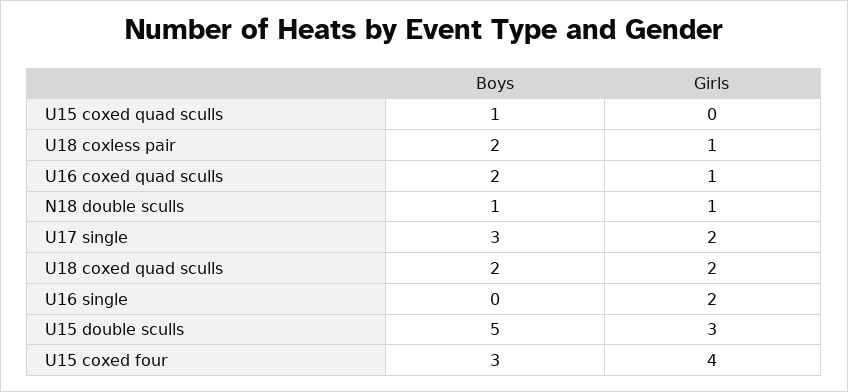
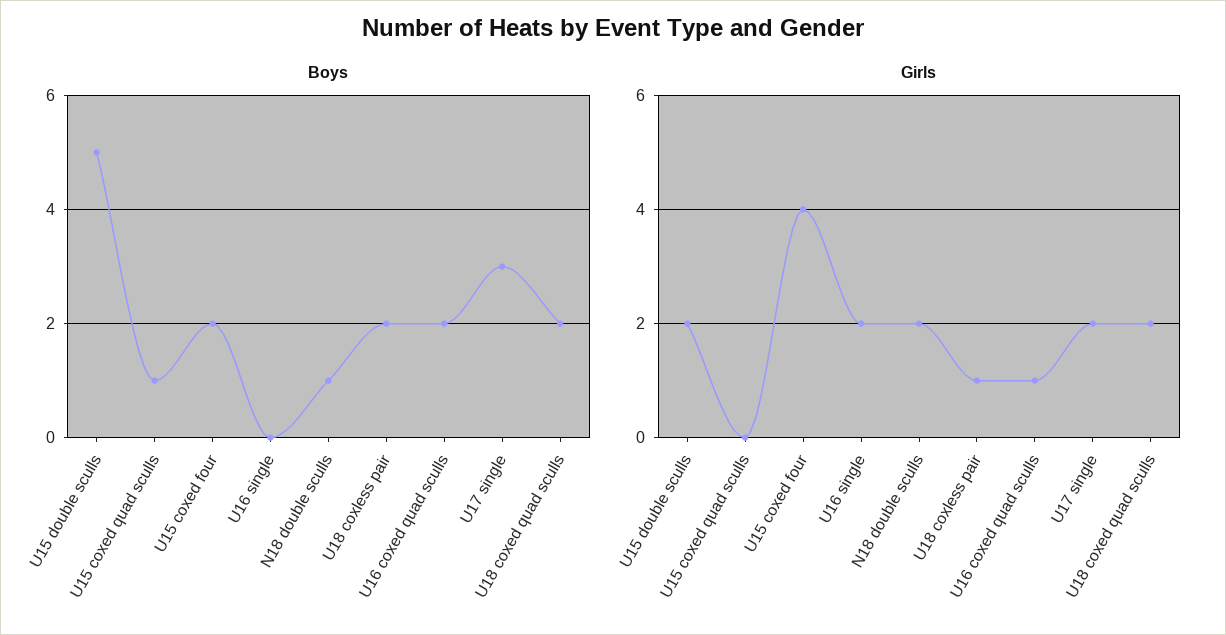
Girls, N18 double sculls: 1 -> 2
Girls, U15 double sculls: 3 -> 2
Boys, U15 coxed four: 3 -> 2

